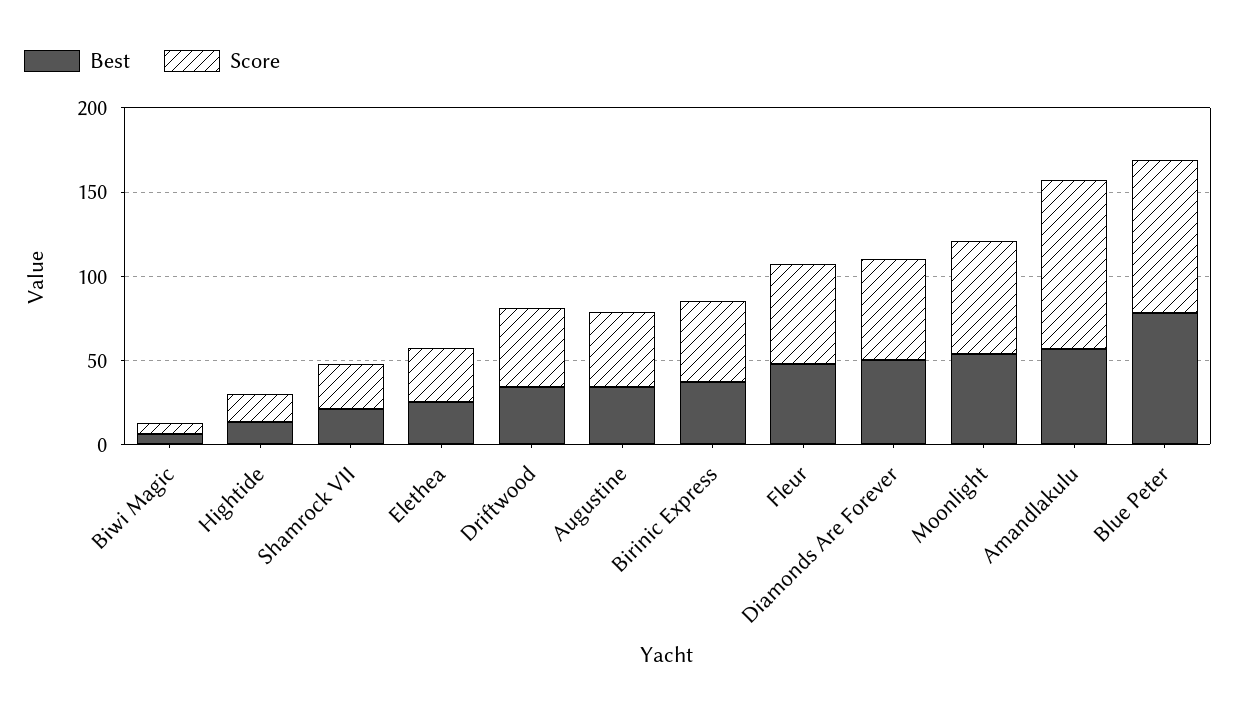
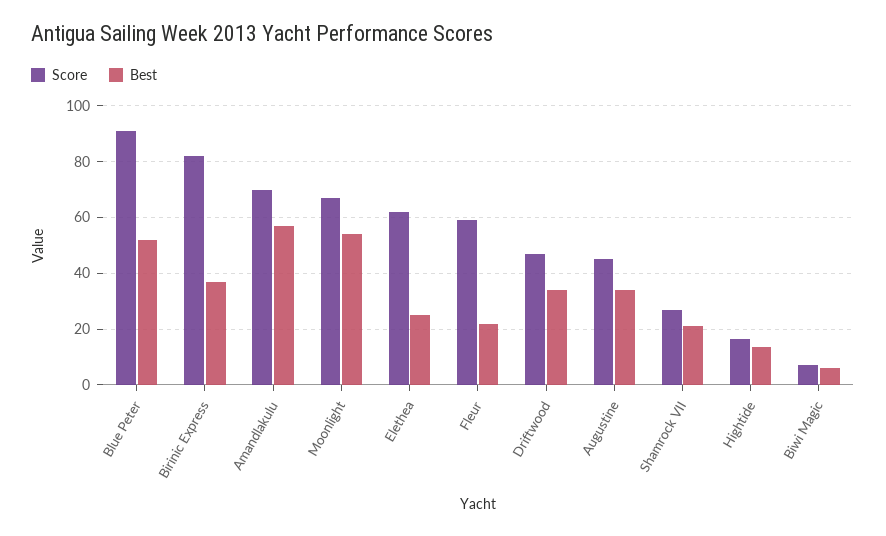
Score, Elethea: 30 -> 62.5
Score, Birinic Express: 50 -> 82.5
Best, Fleur: 50 -> 22.5
Best, Diamonds Are Forever: 50 -> none
Score, Diamonds Are Forever: 60 -> none
Score, Amandlakulu: 100 -> 70
Best, Blue Peter: 80 -> 52.5

